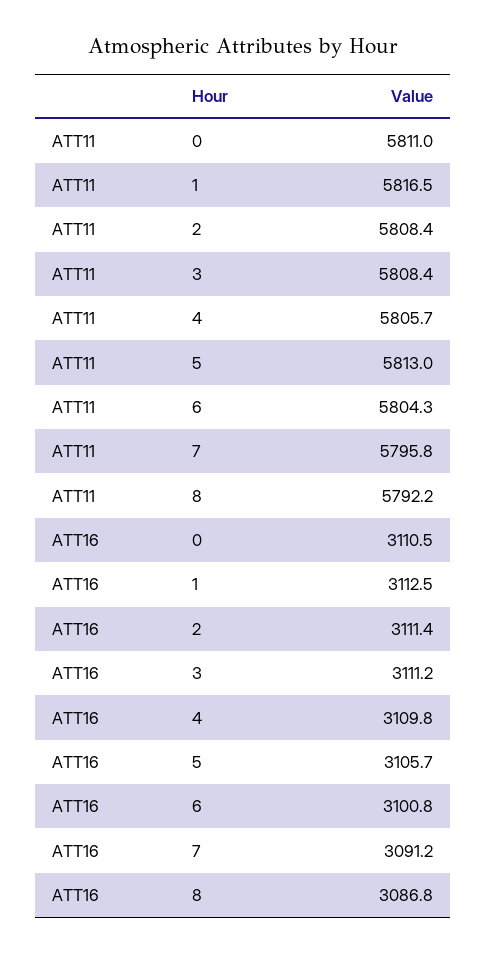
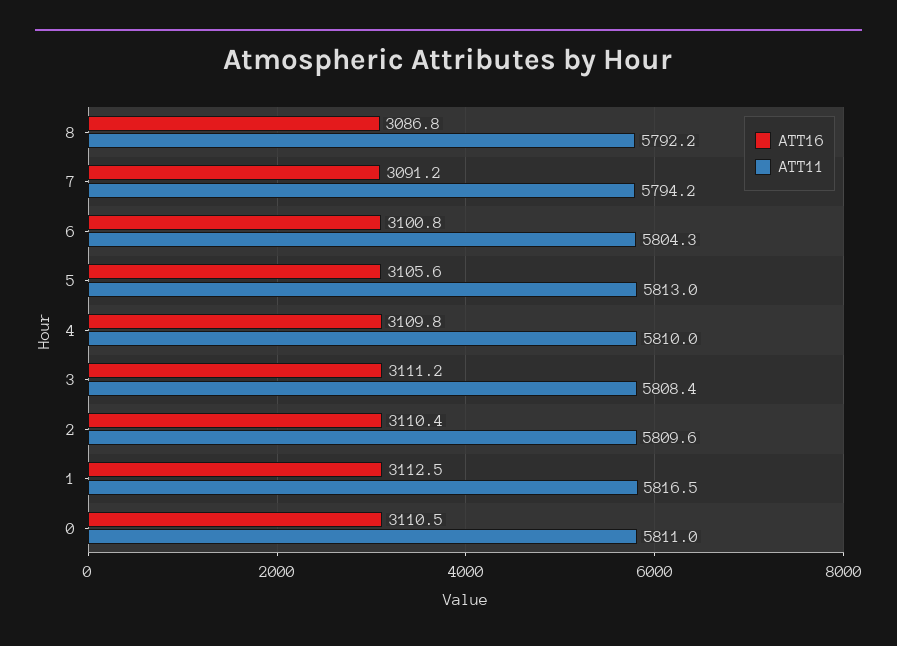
ATT11, 2: 5808.4 -> 5809.6
ATT11, 4: 5805.7 -> 5810
ATT11, 7: 5795.8 -> 5794.2
ATT16, 2: 3111.4 -> 3110.4
ATT16, 5: 3105.7 -> 3105.6

